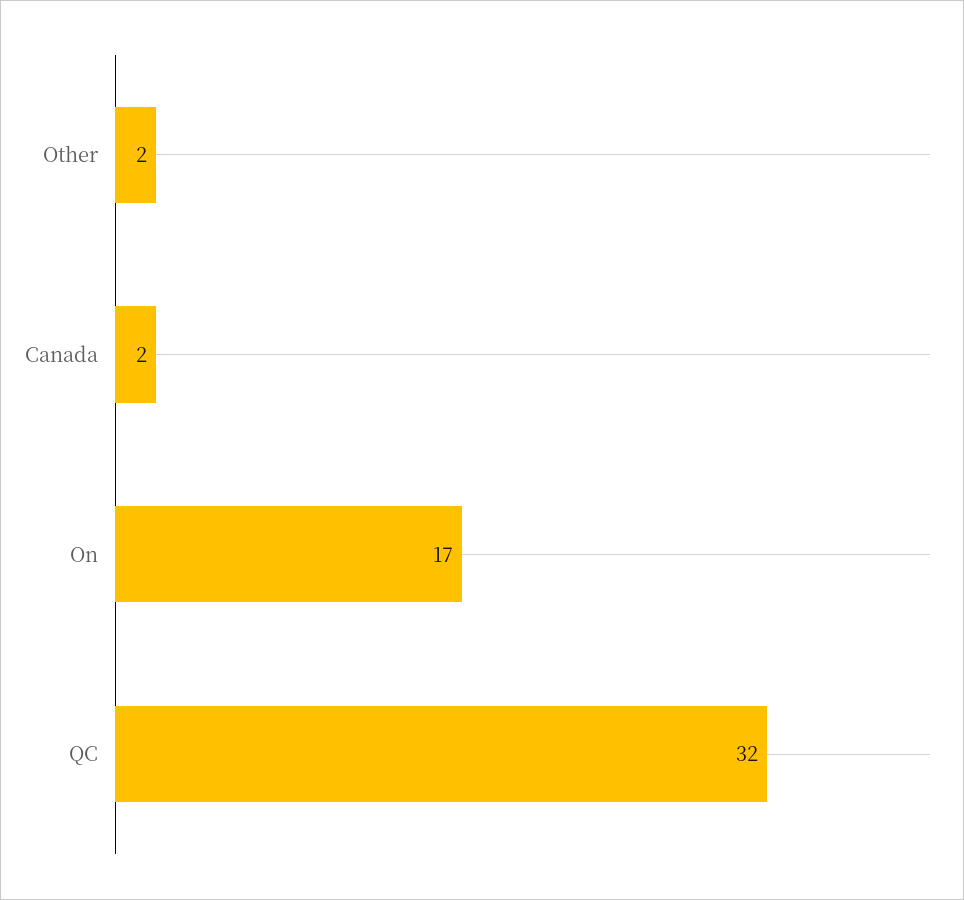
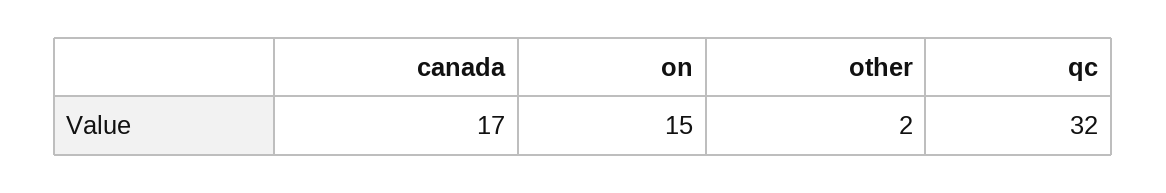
Canada: 2 -> 17
On: 17 -> 15

